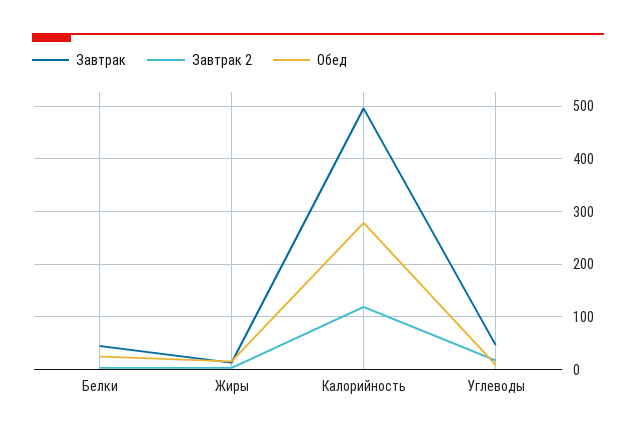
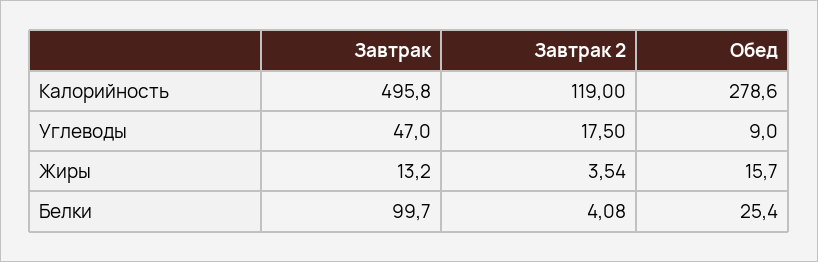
Завтрак, Белки: 40 -> 99.7

